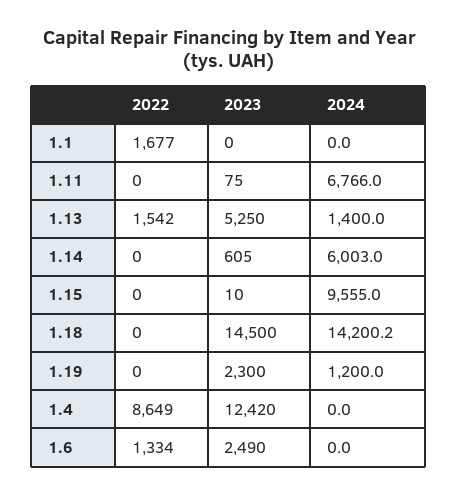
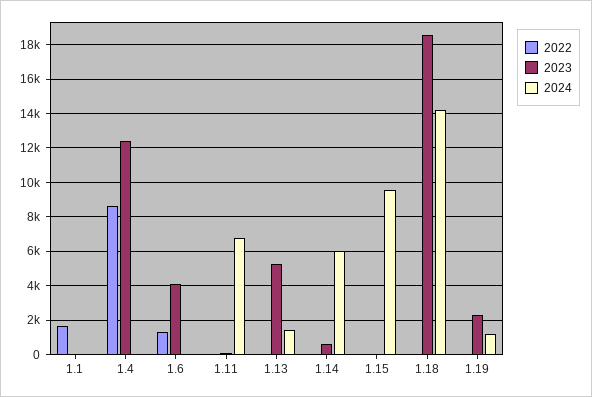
2022, 1.13: 1542 -> 0
2023, 1.18: 14500 -> 18500
2023, 1.6: 2490 -> 4000

